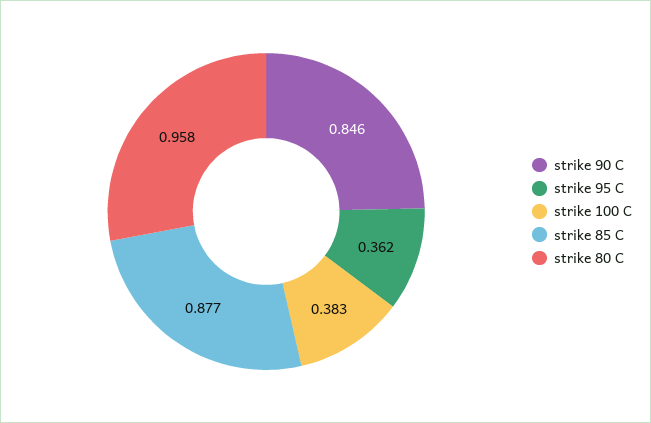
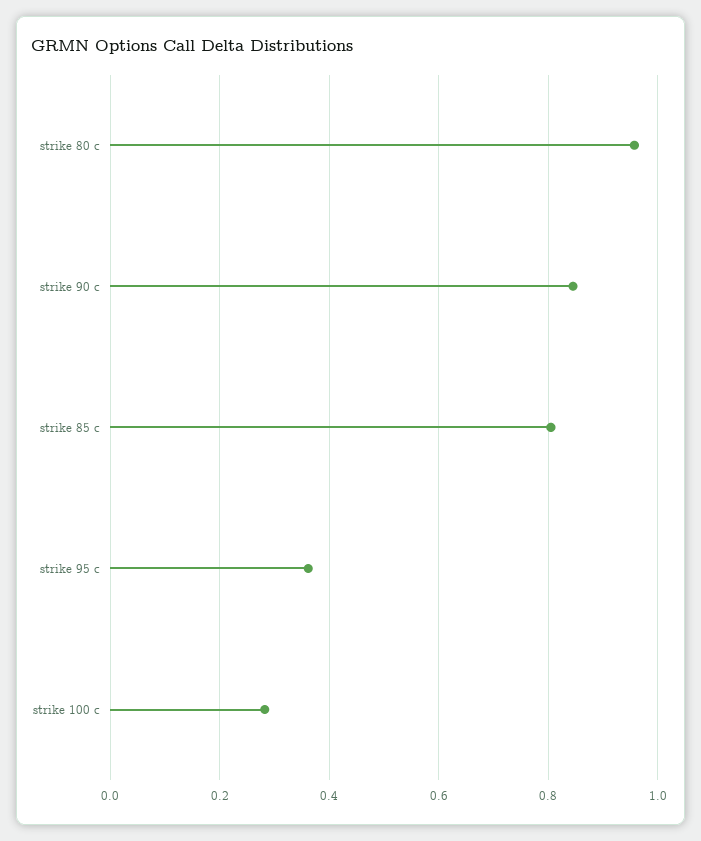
strike 100 C: 0.383 -> 0.28
strike 85 C: 0.877 -> 0.8

